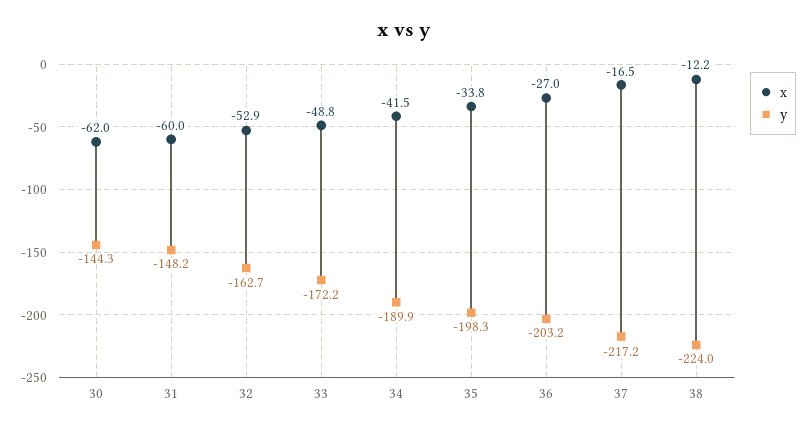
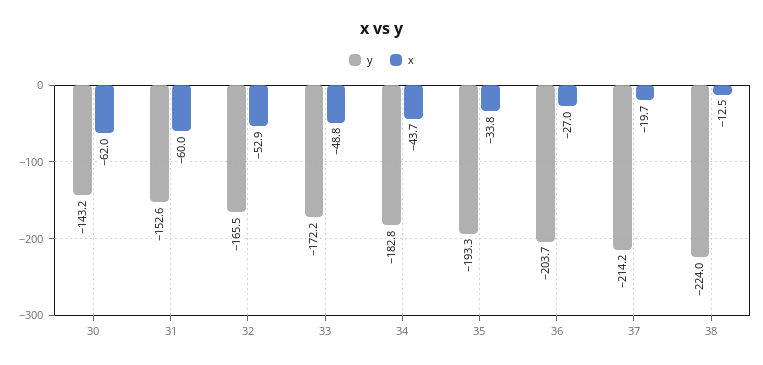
y, 30: -144.3 -> -143.2
y, 31: -148.2 -> -152.6
y, 32: -162.7 -> -165.5
x, 34: -41.5 -> -43.7
y, 34: -189.9 -> -182.8
y, 35: -198.3 -> -193.3
y, 36: -203.2 -> -203.7
x, 37: -16.5 -> -19.7
y, 37: -217.2 -> -214.2
x, 38: -12.2 -> -12.5

